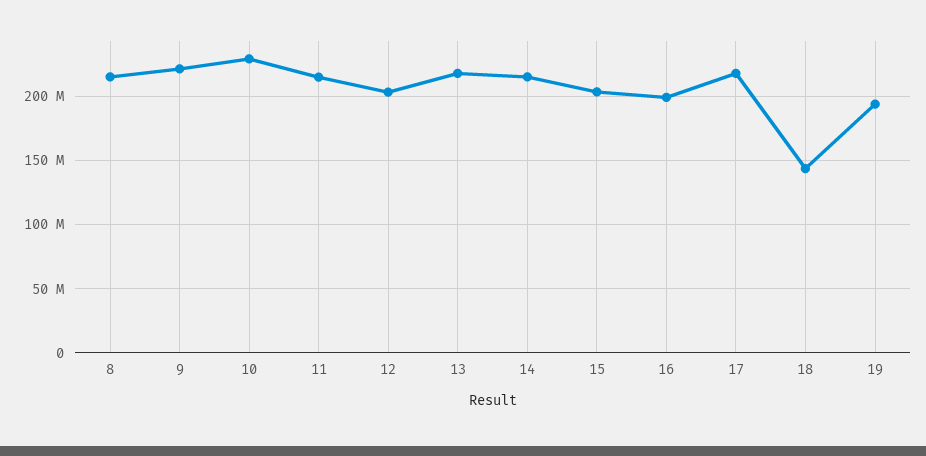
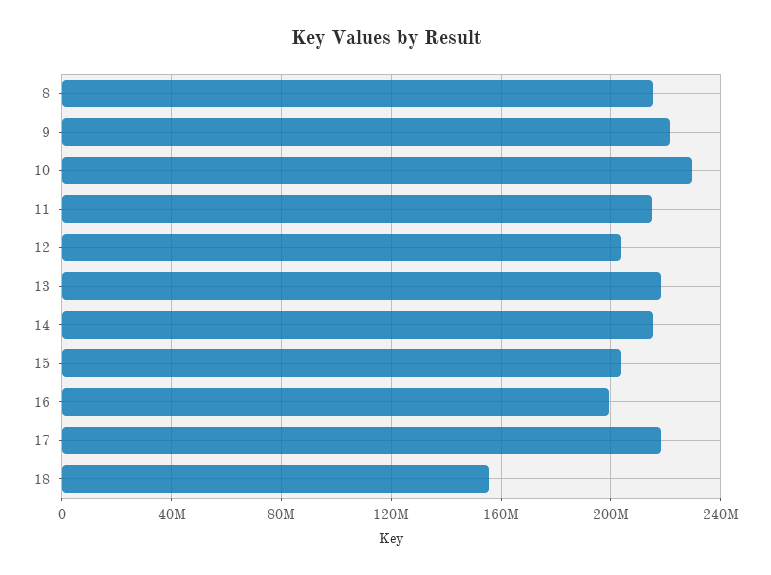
18: 145000000 -> 155000000
19: 195000000 -> none

